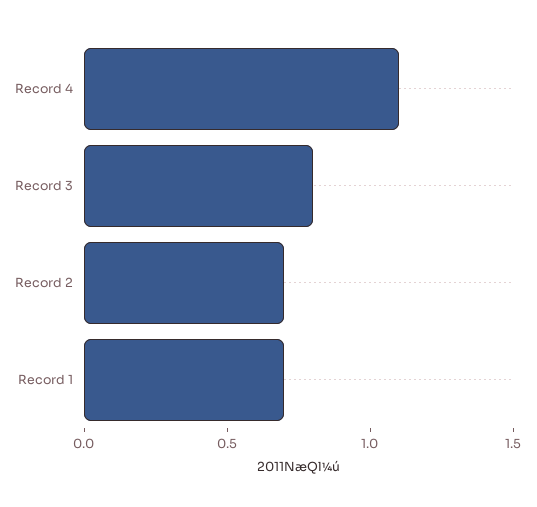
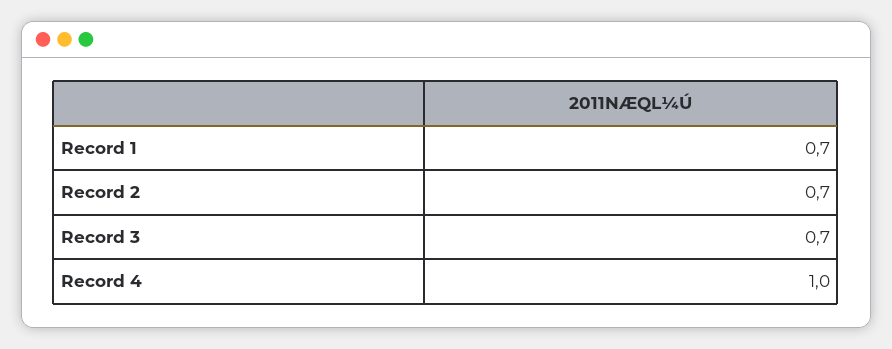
Record 4: 1.1 -> 1
Record 3: 0.8 -> 0.7

